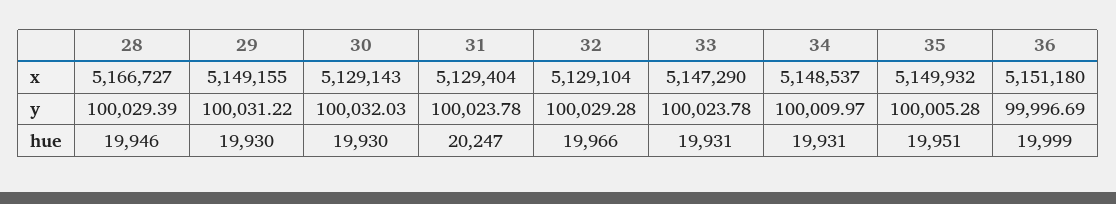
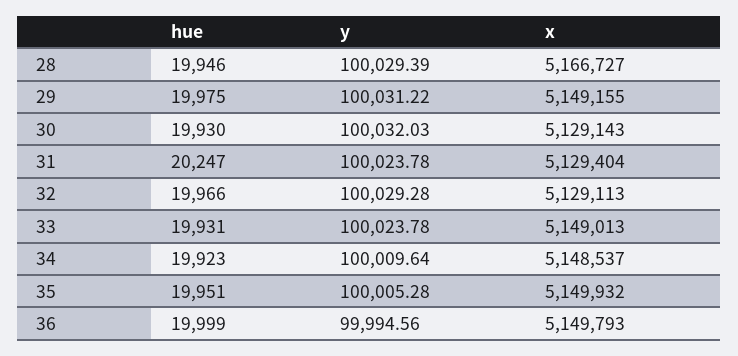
32, x: 5129104 -> 5129113
33, x: 5147290 -> 5149013
36, x: 5151180 -> 5149793
34, y: 100009.97 -> 100009.64
36, y: 99996.69 -> 99994.56
29, hue: 19930 -> 19975
34, hue: 19931 -> 19923

